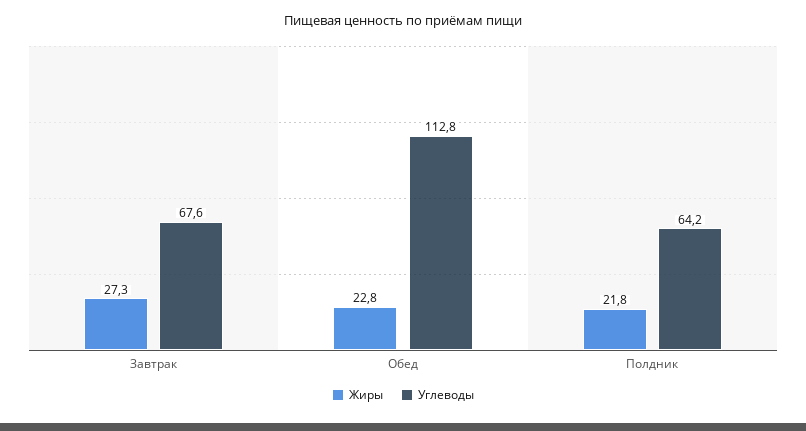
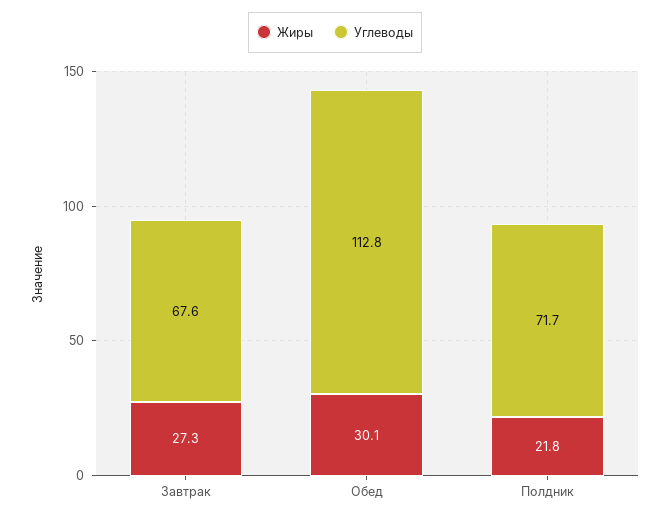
Жиры, Обед: 22.8 -> 30.1
Углеводы, Полдник: 64.2 -> 71.7

